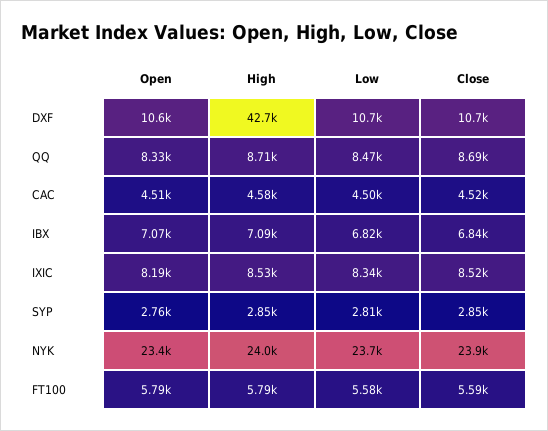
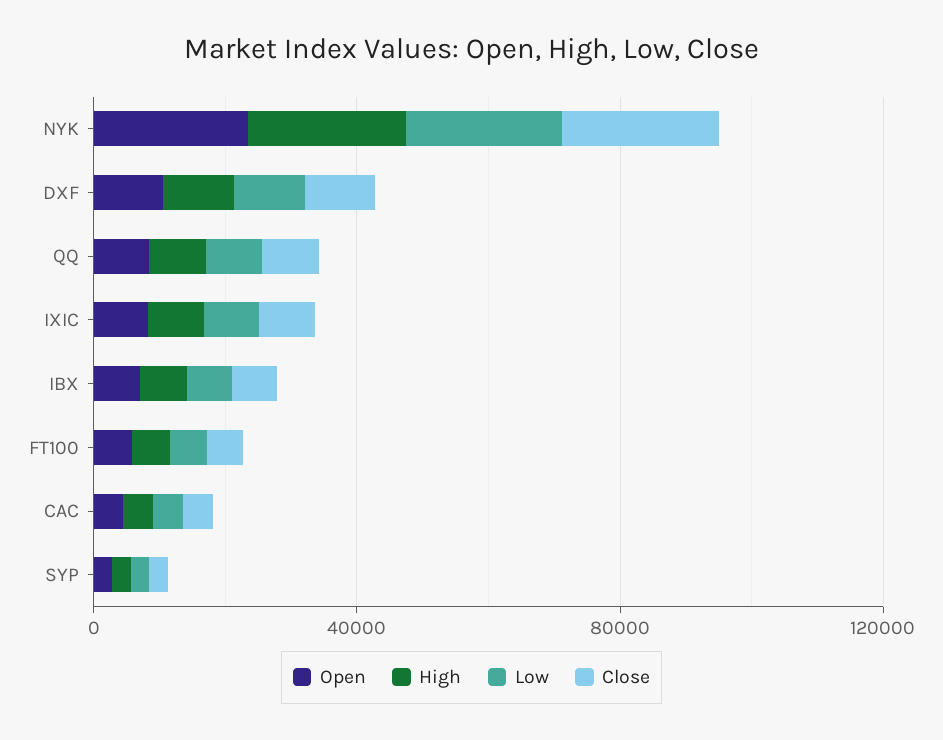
High, DXF: 42700 -> 10000

